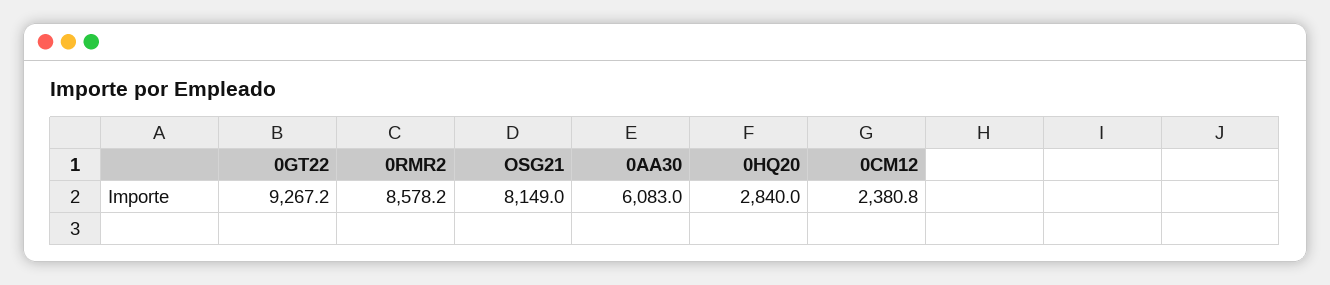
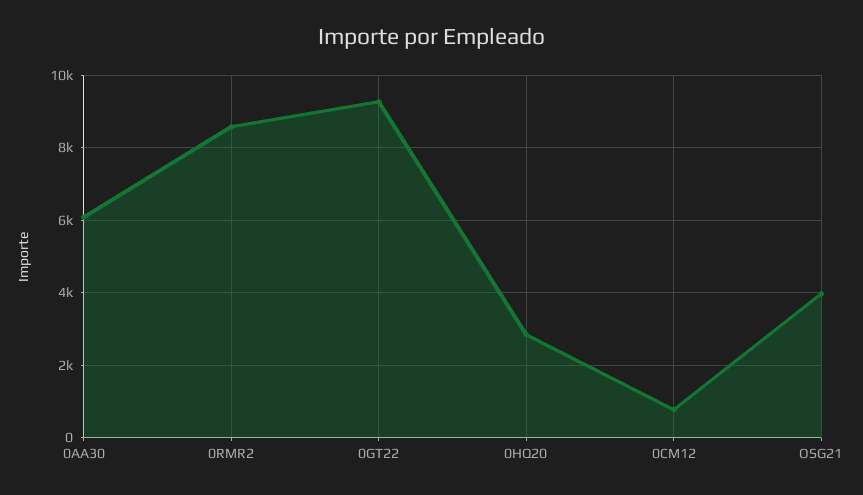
OSG21: 8149 -> 4000
0CM12: 2380.8 -> 800

